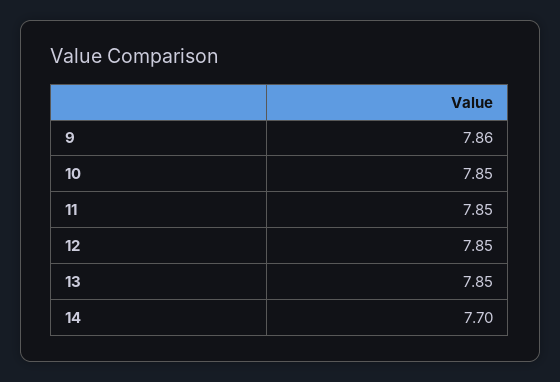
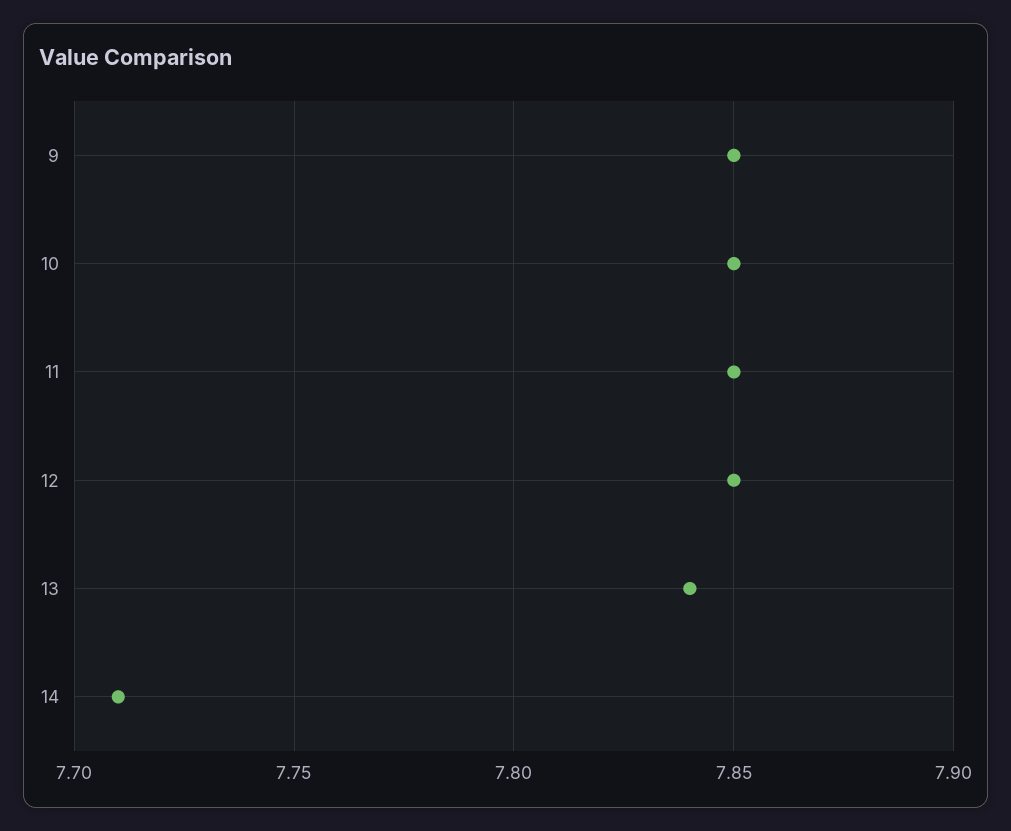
9: 7.86 -> 7.85
13: 7.85 -> 7.84
14: 7.7 -> 7.71

